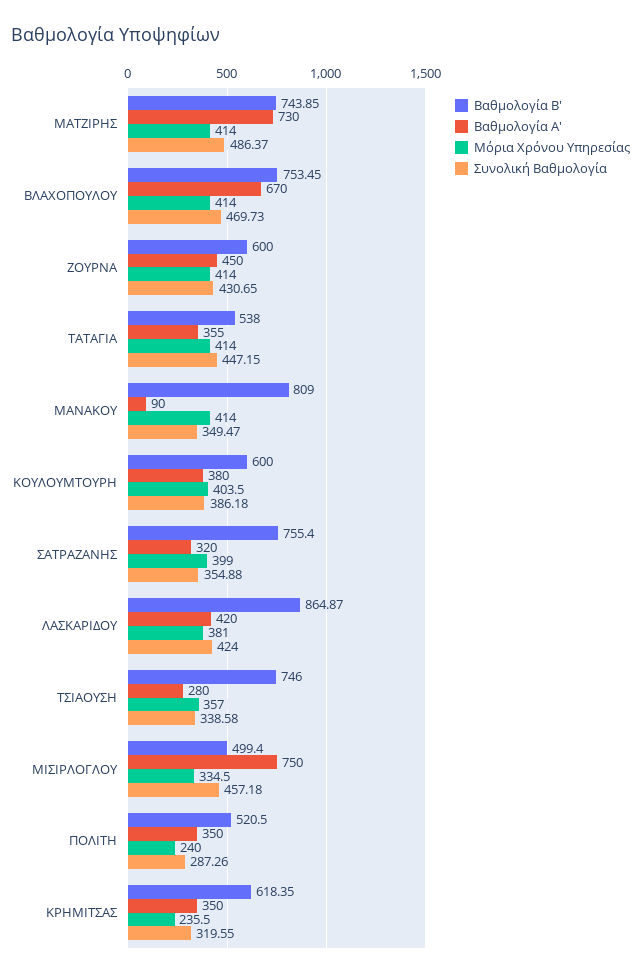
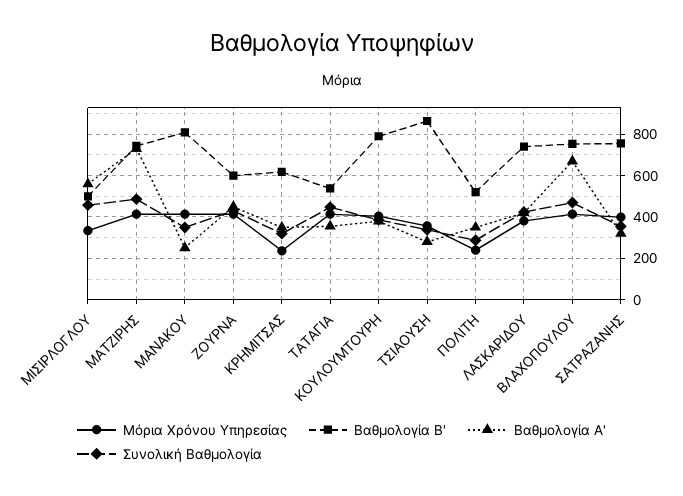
Βαθμολογία Α', ΜΑΝΑΚΟΥ: 90 -> 250
Βαθμολογία Β', ΚΟΥΛΟΥΜΤΟΥΡΗ: 600 -> 800
Βαθμολογία Β', ΛΑΣΚΑΡΙΔΟΥ: 864.87 -> 750
Βαθμολογία Β', ΤΣΙΑΟΥΣΗ: 746 -> 850
Βαθμολογία Α', ΜΙΣΙΡΛΟΓΛΟΥ: 750 -> 550

